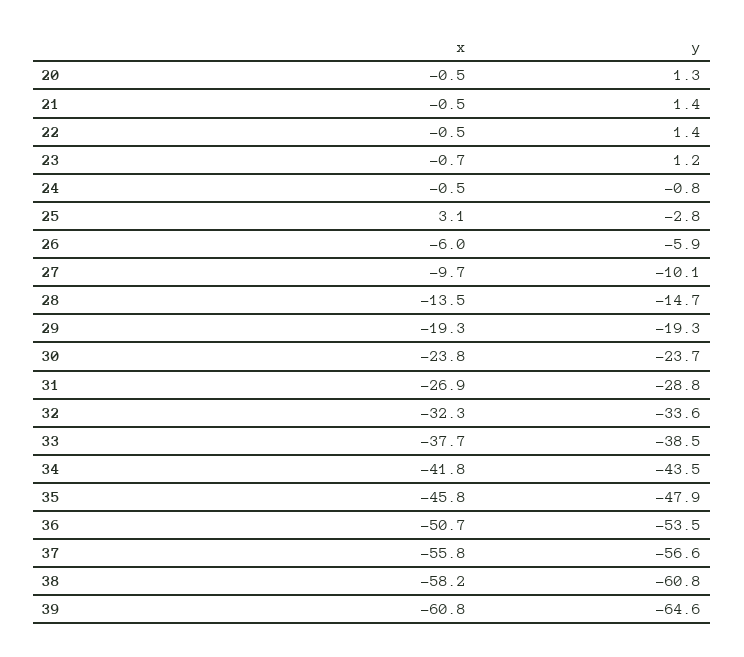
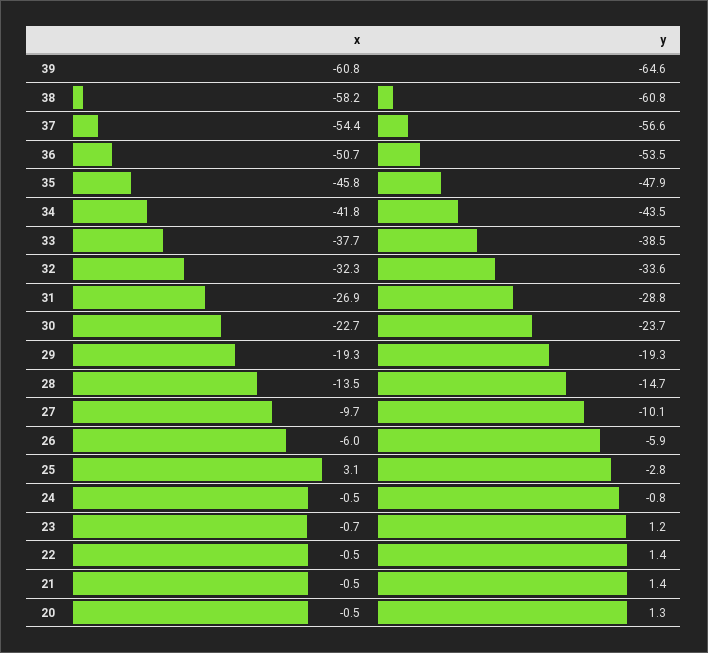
x, 30: -23.8 -> -22.7
x, 37: -55.8 -> -54.4

